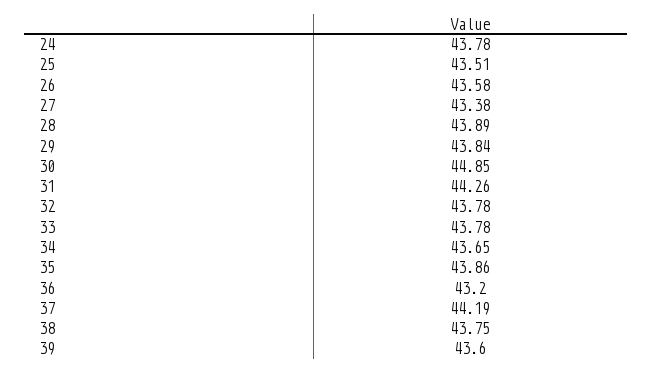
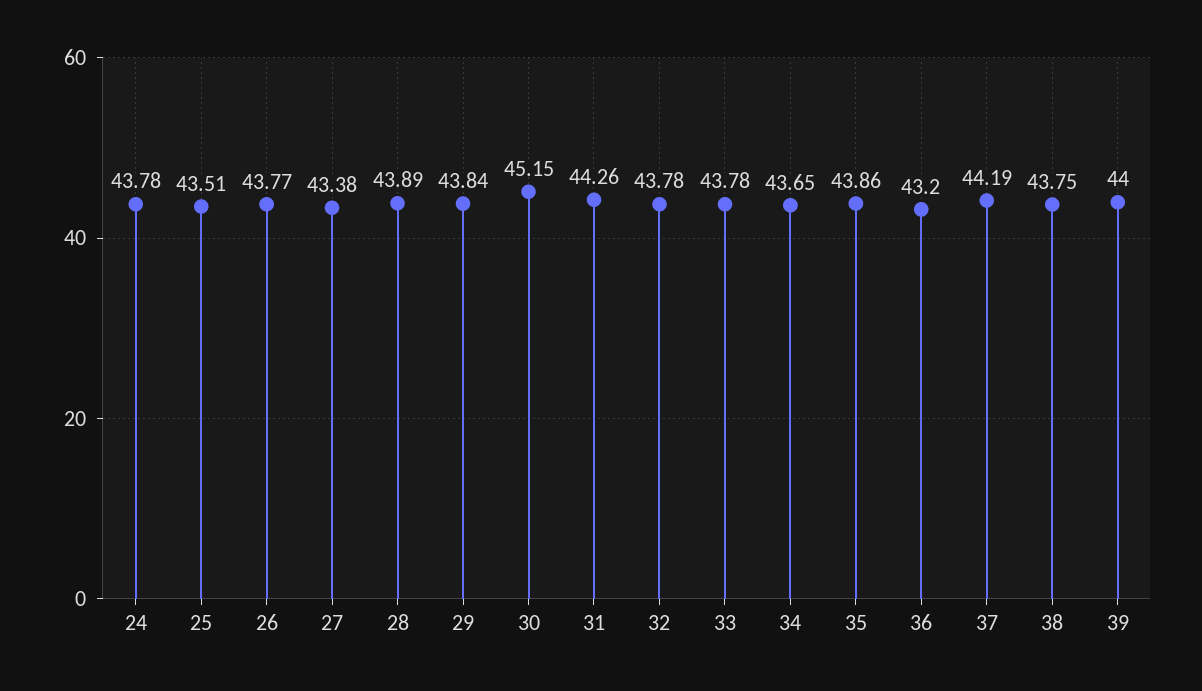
26: 43.58 -> 43.77
30: 44.85 -> 45.15
39: 43.6 -> 44

